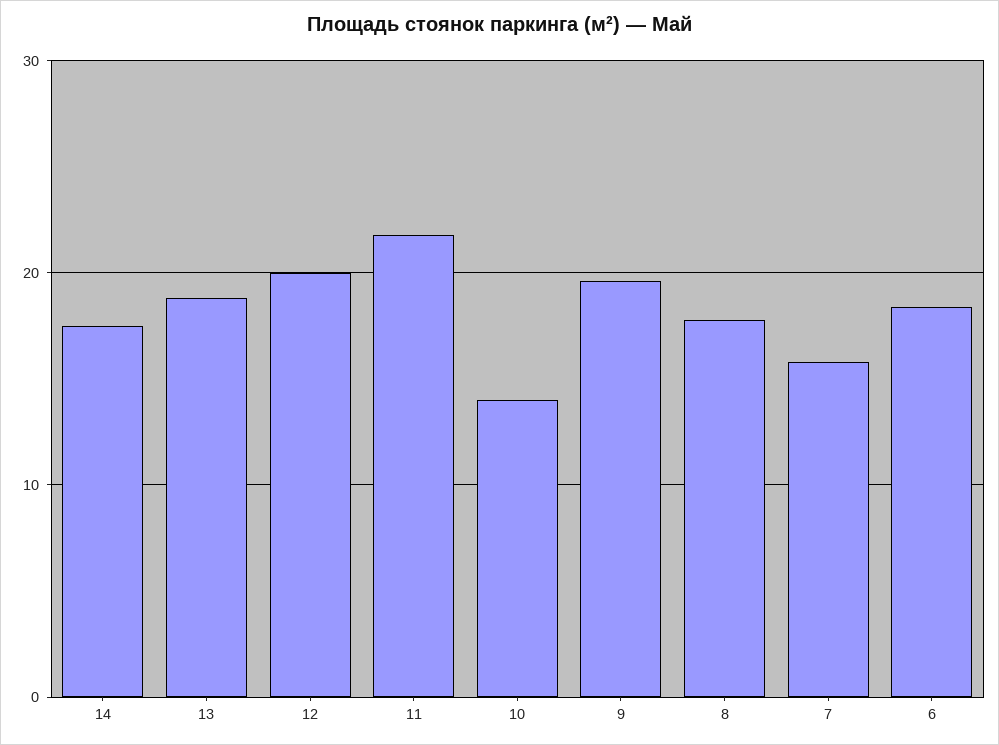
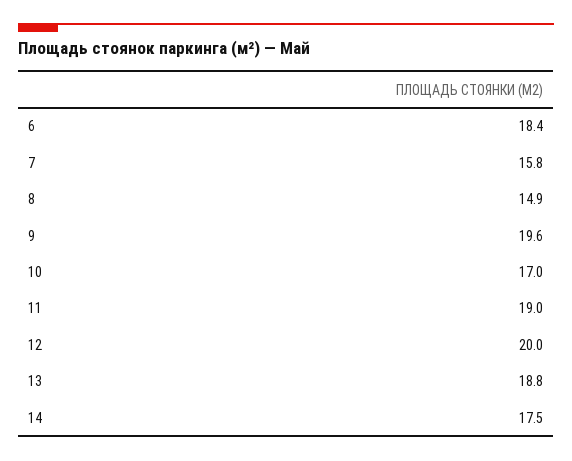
11: 22 -> 19
10: 14 -> 17
8: 18 -> 14.9

